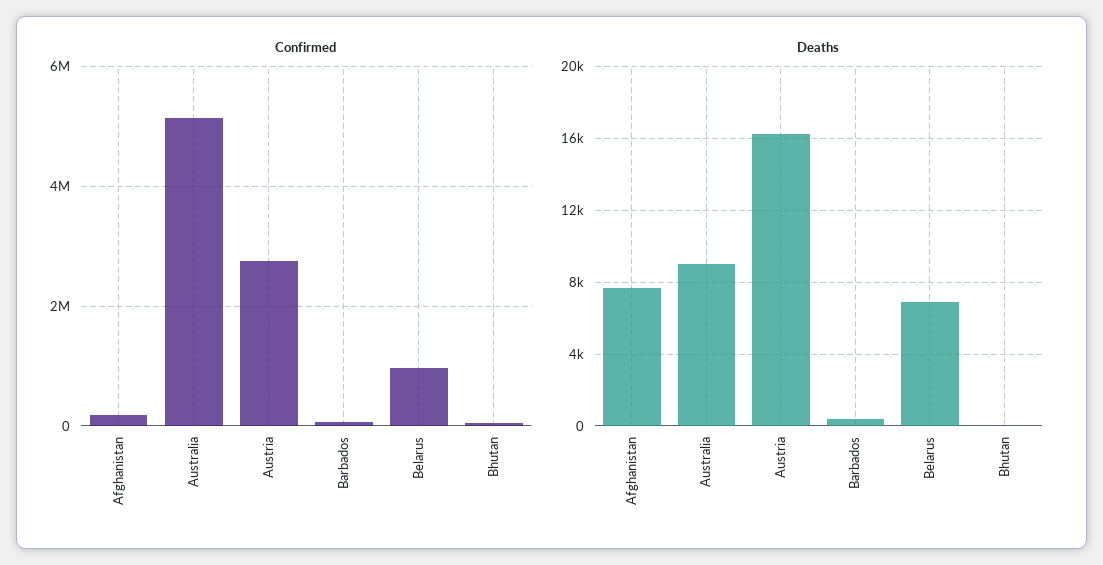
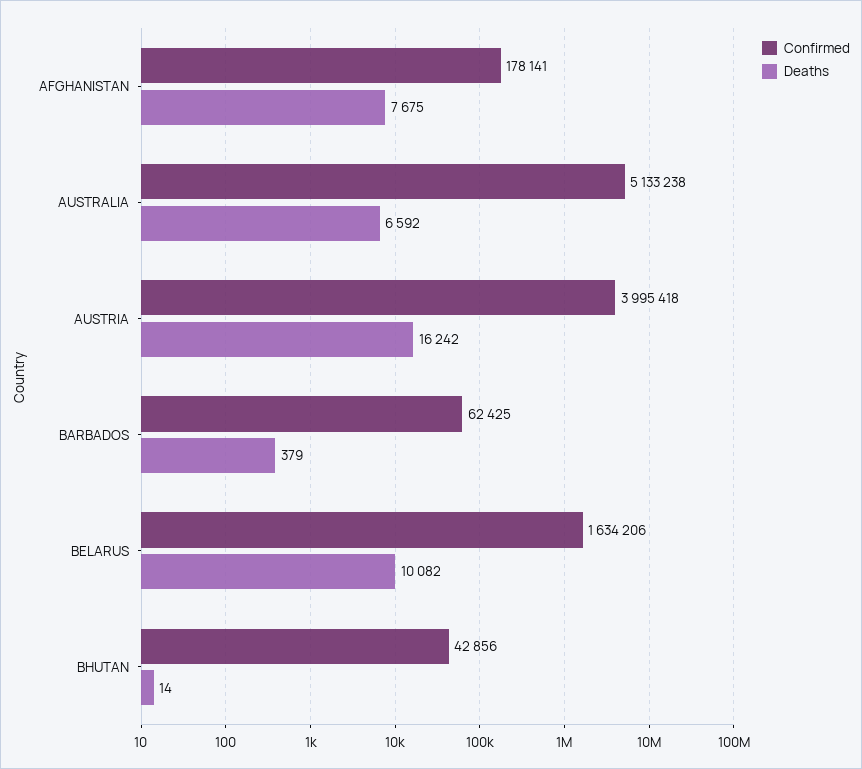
Confirmed, Austria: 2800000 -> 3995418
Confirmed, Belarus: 1000000 -> 1634206
Deaths, Australia: 9000 -> 6592
Deaths, Belarus: 7000 -> 10082

